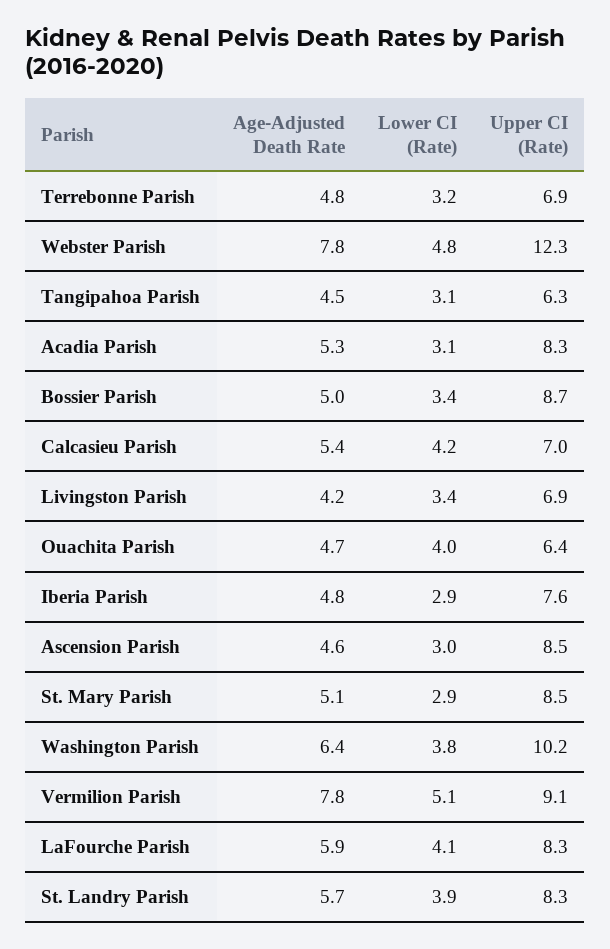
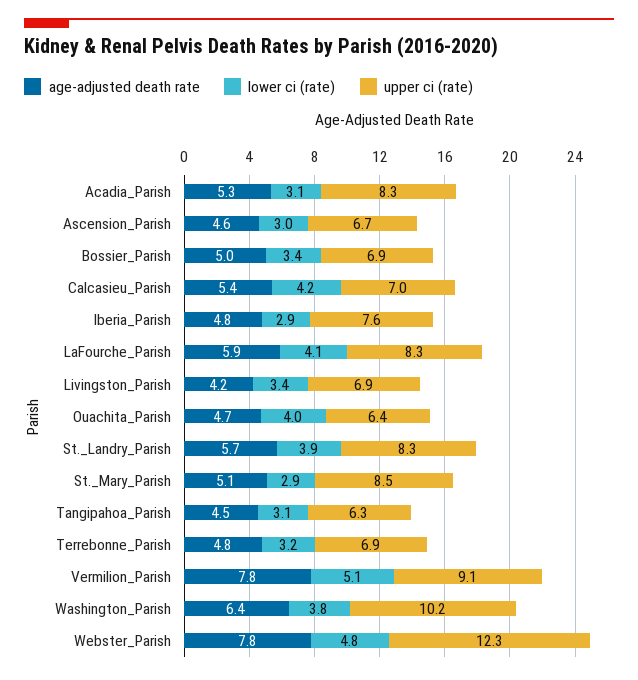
Upper CI (Rate), Bossier Parish: 8.7 -> 6.9
Upper CI (Rate), Ascension Parish: 8.5 -> 6.7

